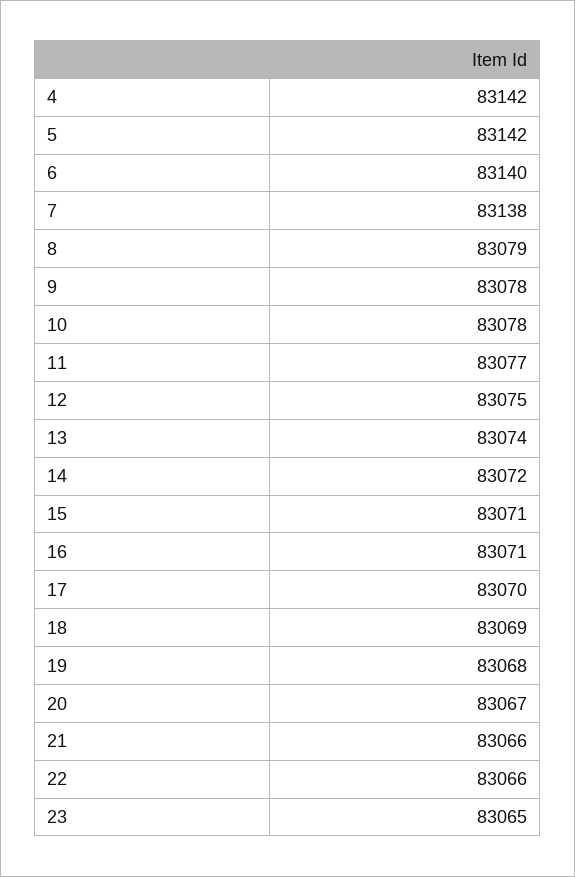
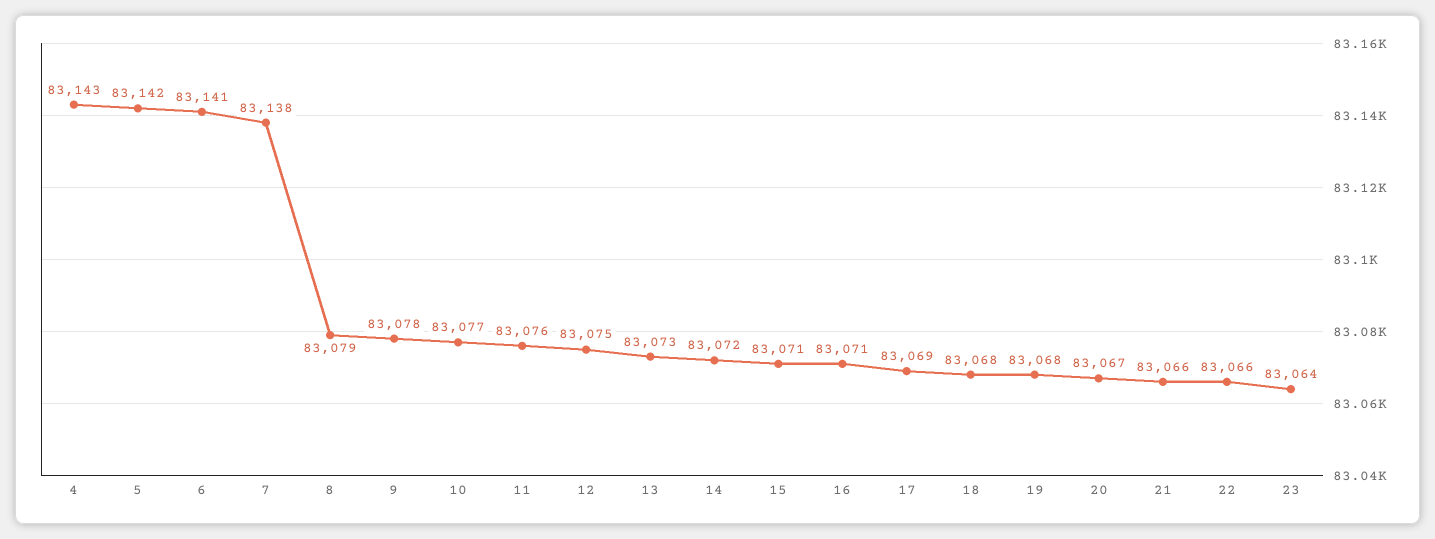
4: 83142 -> 83143
6: 83140 -> 83141
10: 83078 -> 83077
11: 83077 -> 83076
13: 83074 -> 83073
17: 83070 -> 83069
18: 83069 -> 83068
23: 83065 -> 83064

